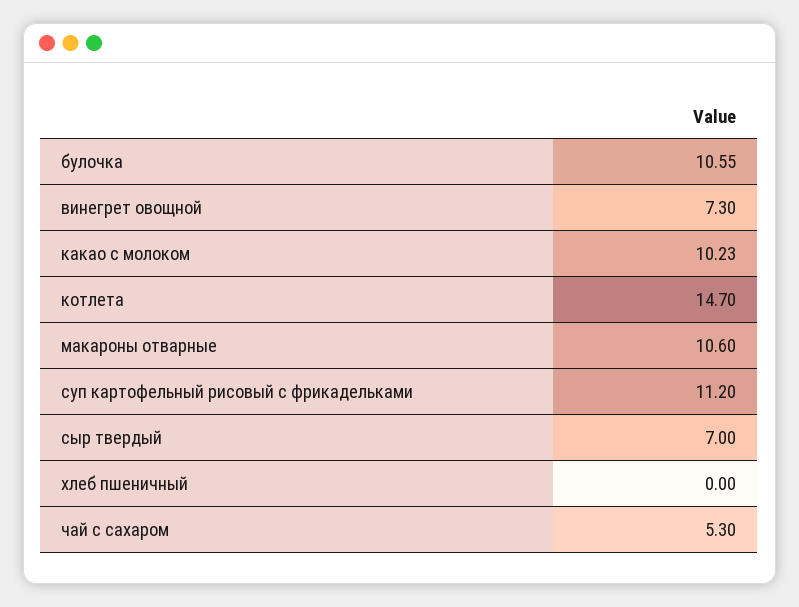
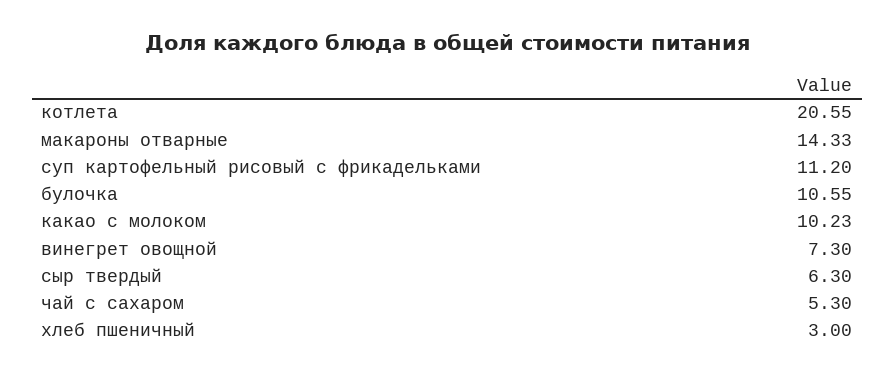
котлета: 14.7 -> 20.55
макароны отварные: 10.6 -> 14.33
сыр твердый: 7 -> 6.3
хлеб пшеничный: 0 -> 3

